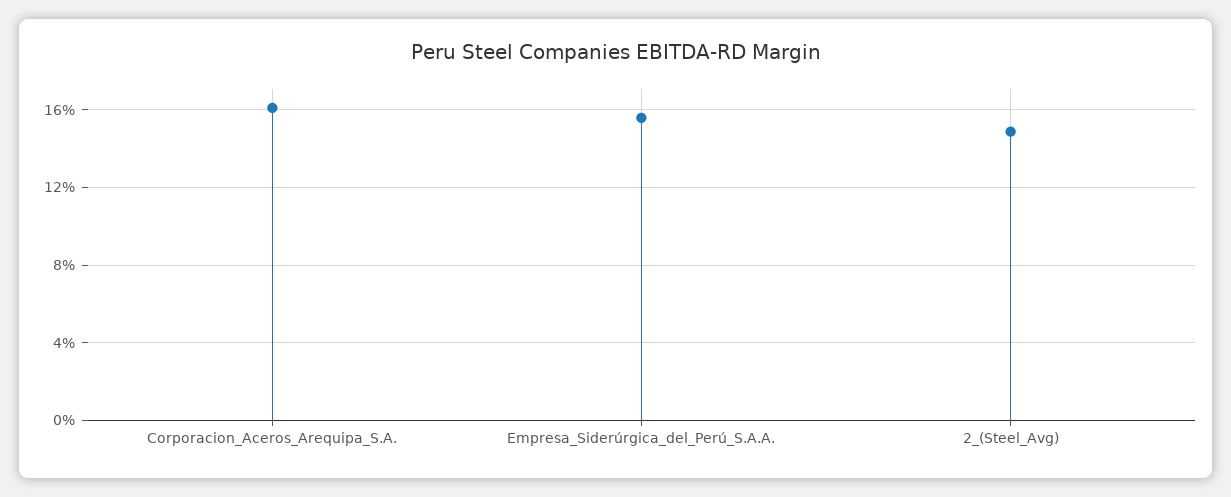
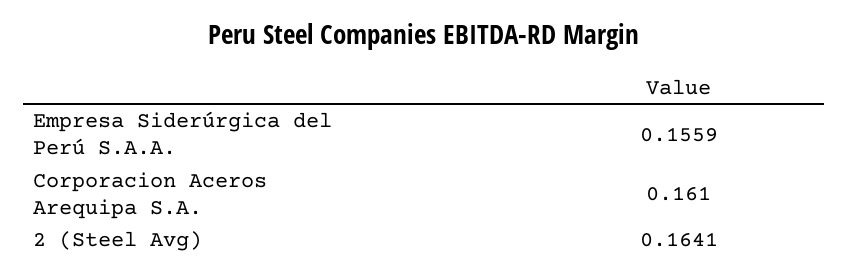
2_(Steel_Avg): 0.15 -> 0.1641

